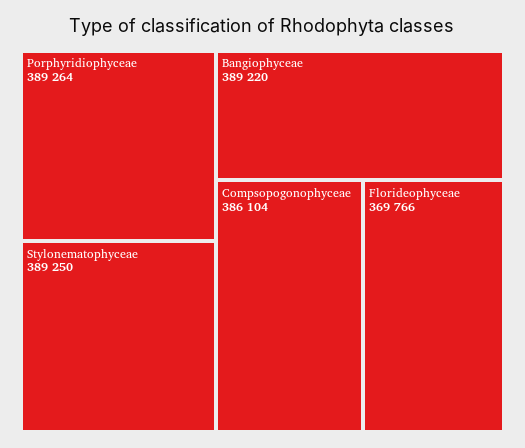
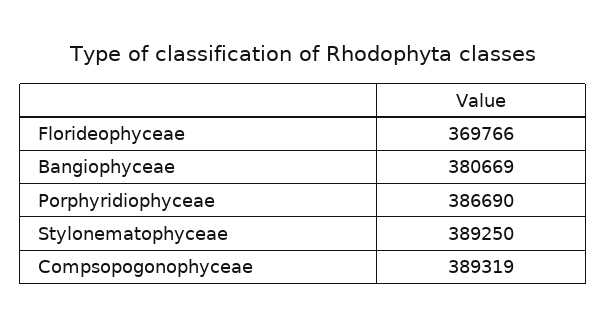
Porphyridiophyceae: 389264 -> 386690
Bangiophyceae: 389220 -> 380669
Compsopogonophyceae: 386104 -> 389319

